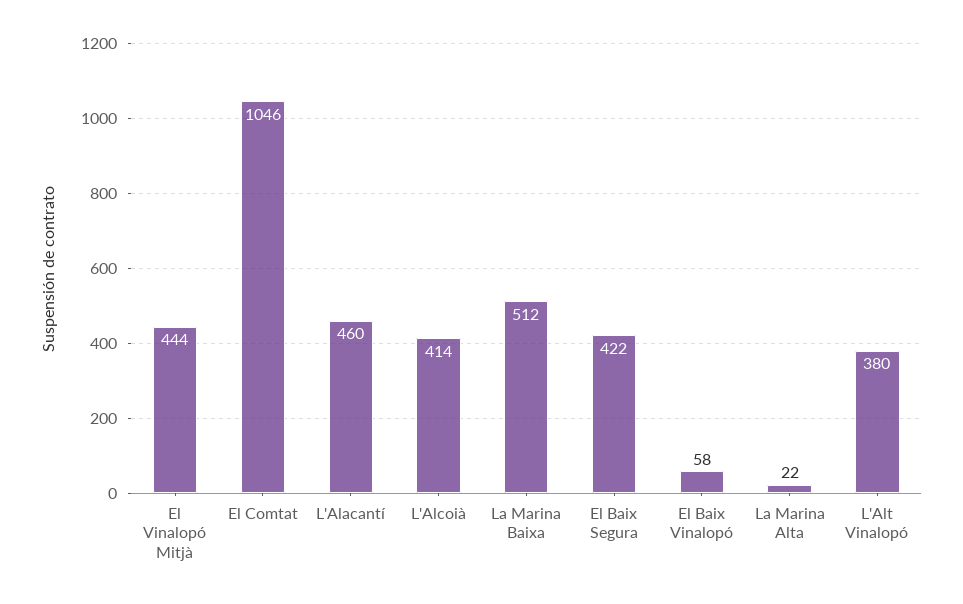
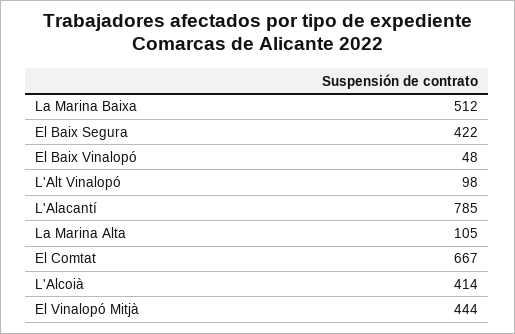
El Comtat: 1046 -> 667
L'Alacantí: 460 -> 785
El Baix Vinalopó: 58 -> 48
La Marina Alta: 22 -> 105
L'Alt Vinalopó: 380 -> 98

